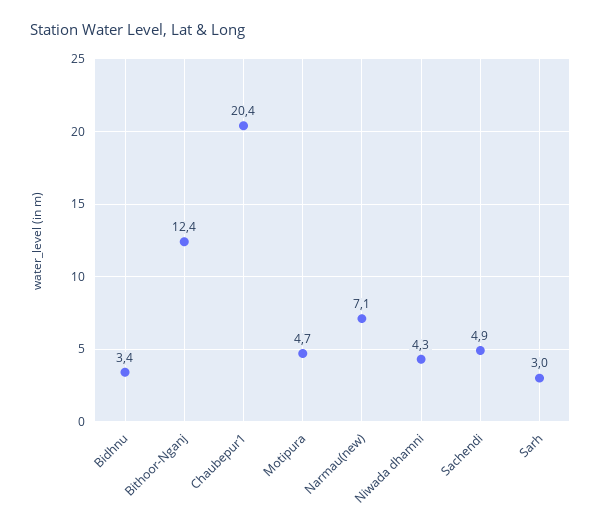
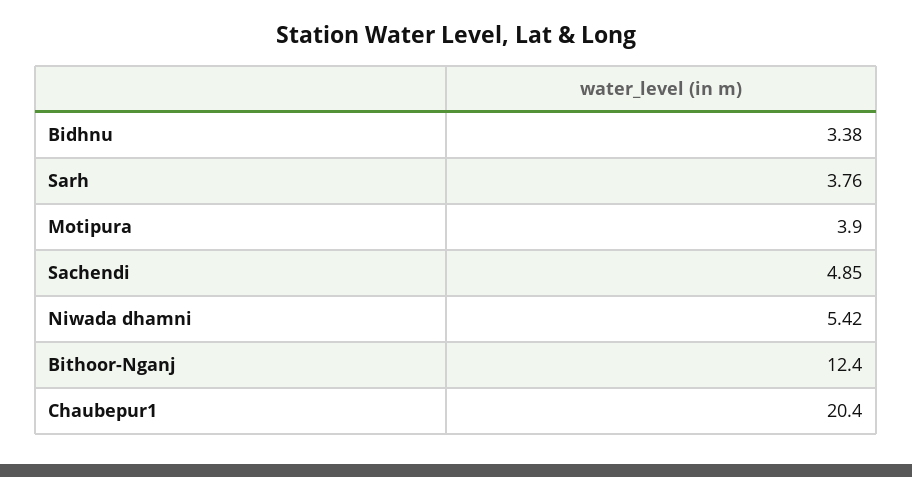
Motipura: 4.7 -> 3.9
Narmau(new): 7.1 -> none
Niwada dhamni: 4.3 -> 5.42
Sarh: 3 -> 3.76

